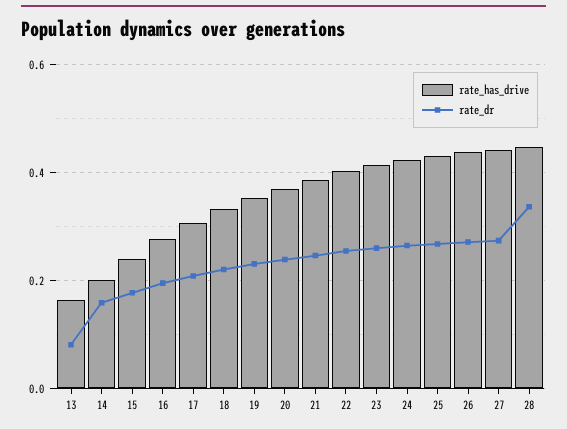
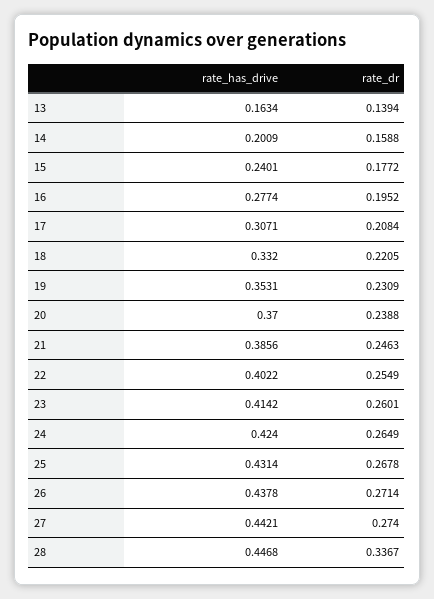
rate_dr, 13: 0.08 -> 0.1394

